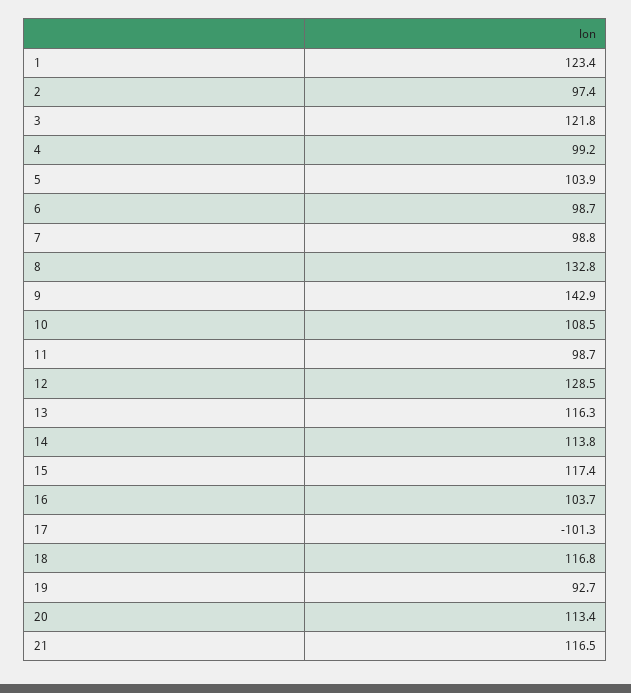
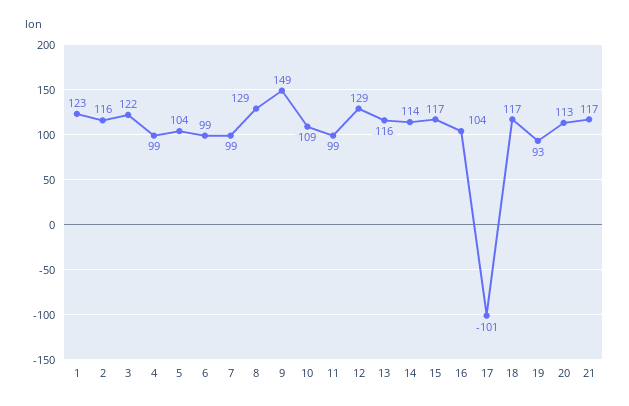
2: 97.4 -> 116
8: 132.8 -> 129
9: 142.9 -> 149

